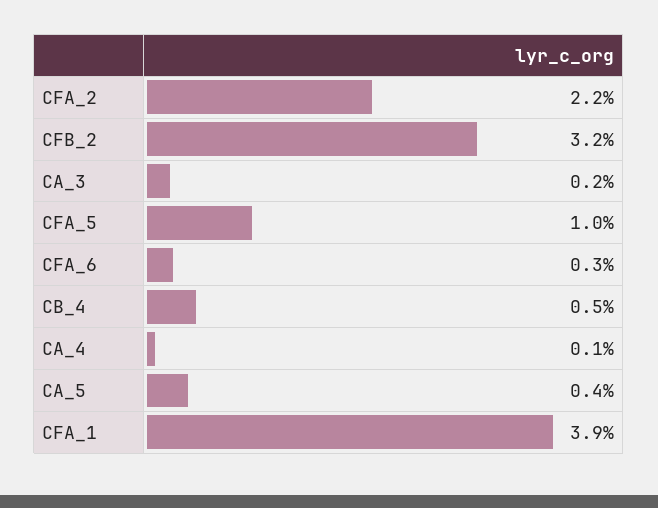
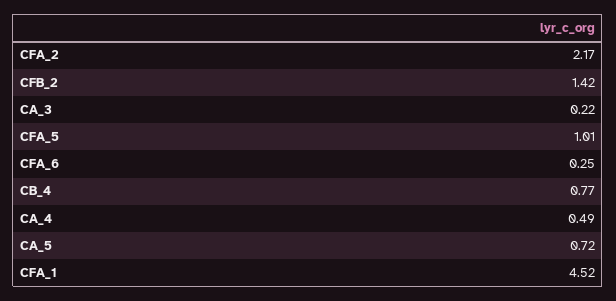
CFB_2: 3.2 -> 1.42
CB_4: 0.5 -> 0.77
CA_4: 0.1 -> 0.49
CA_5: 0.4 -> 0.72
CFA_1: 3.9 -> 4.52

